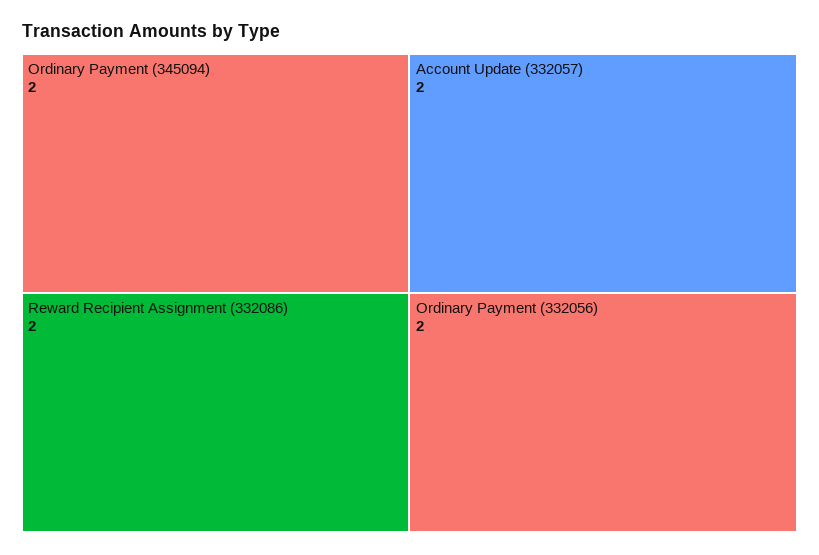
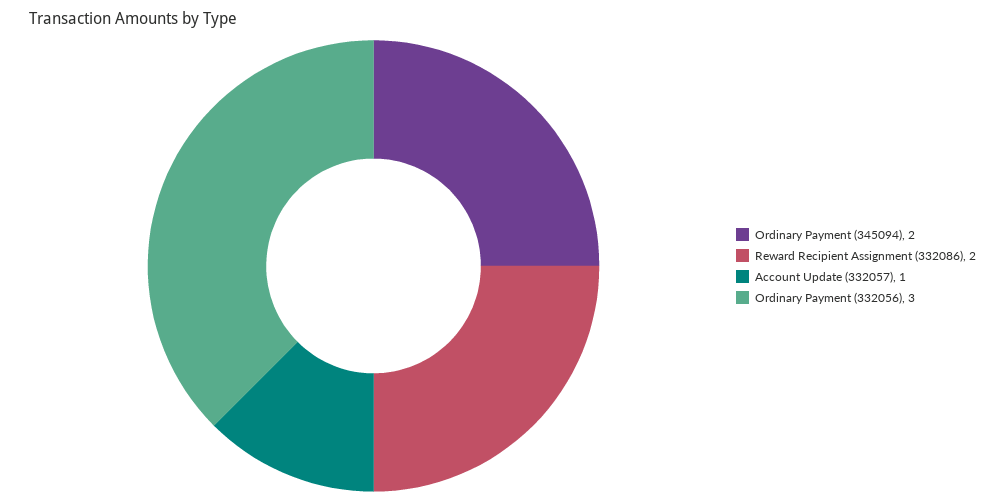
Account Update (332057): 2 -> 1
Ordinary Payment (332056): 2 -> 3

